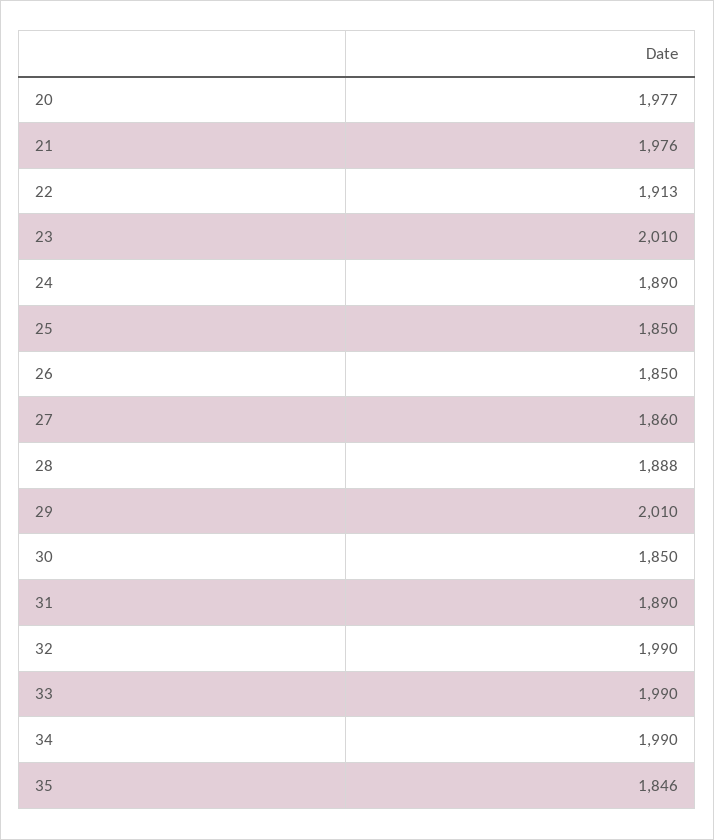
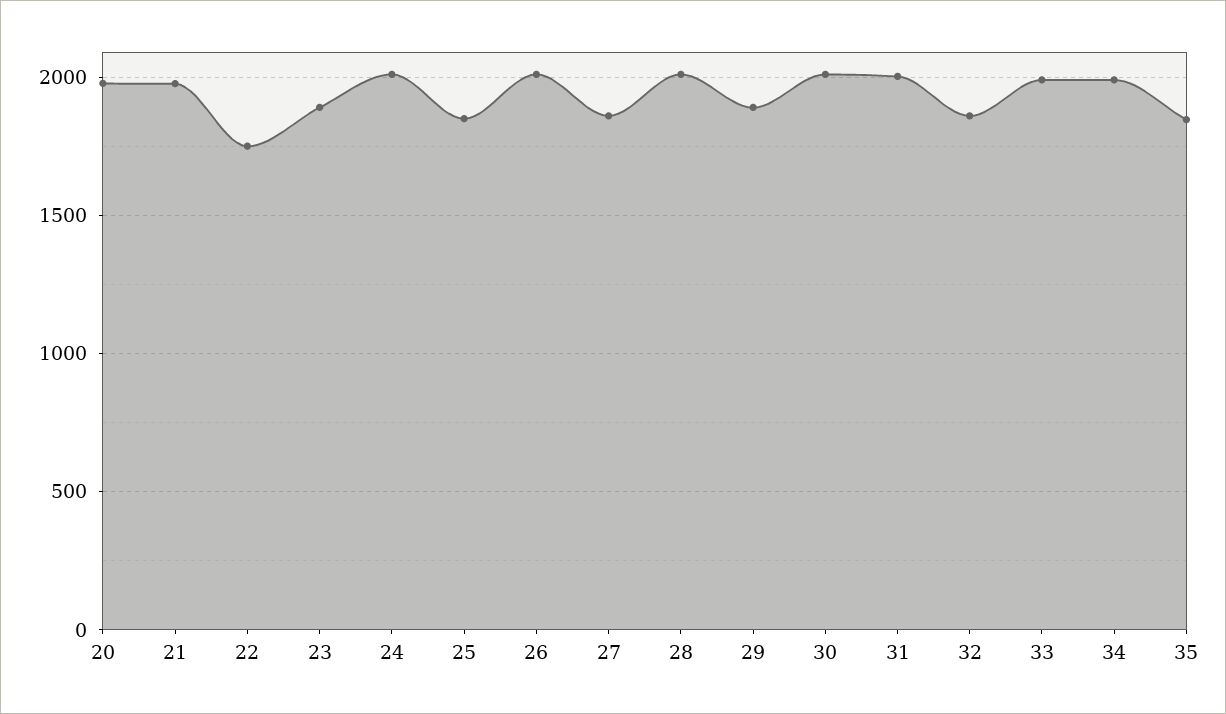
22: 1913 -> 1750
23: 2010 -> 1900
24: 1890 -> 2000
26: 1850 -> 2000
28: 1888 -> 2000
29: 2010 -> 1900
30: 1850 -> 2000
31: 1890 -> 2000
32: 1990 -> 1850

